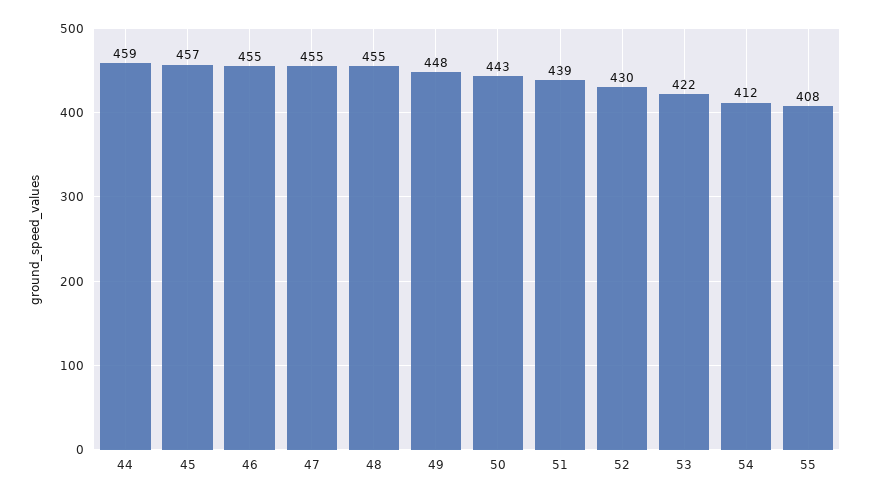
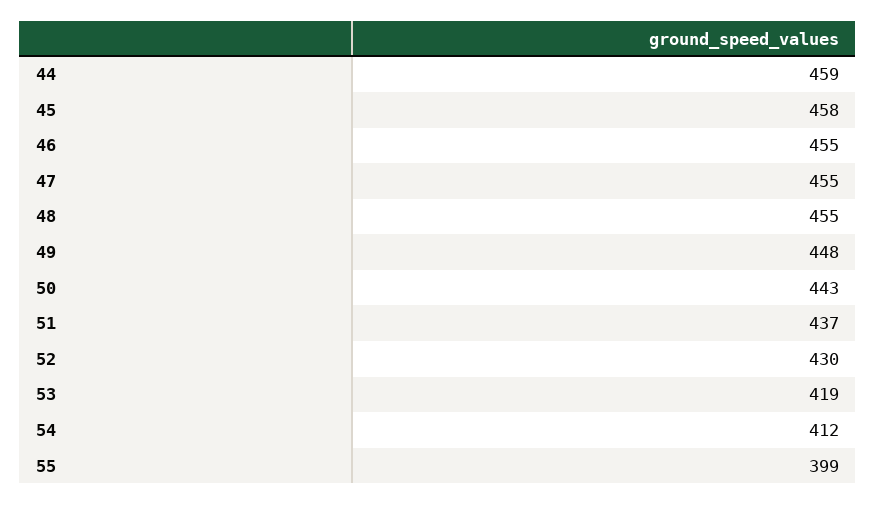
45: 457 -> 458
51: 439 -> 437
53: 422 -> 419
55: 408 -> 399

